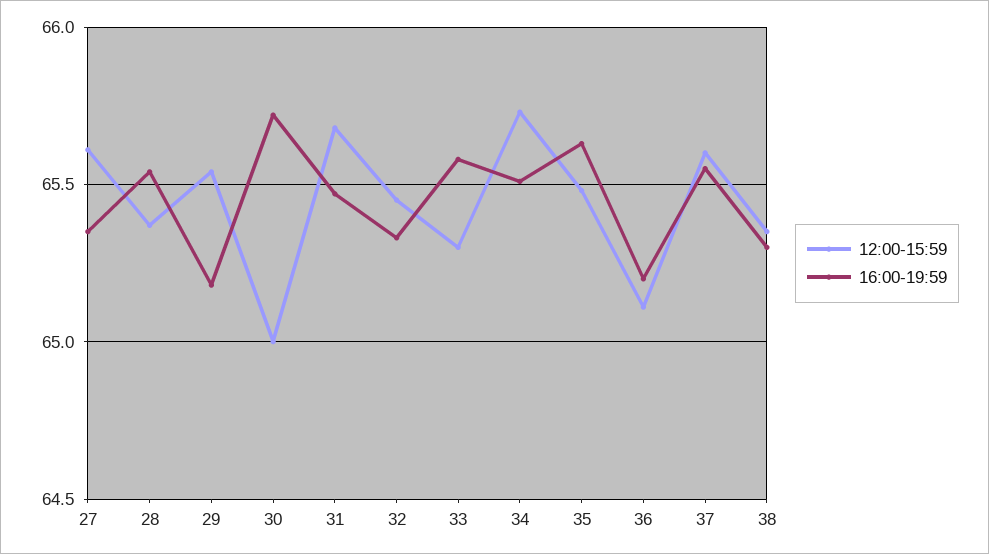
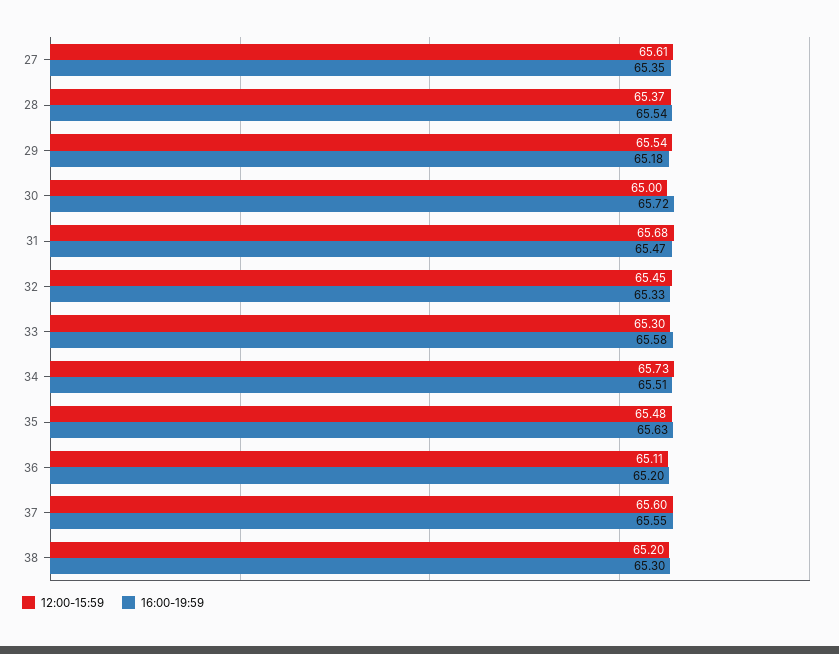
12:00-15:59, 38: 65.35 -> 65.2

